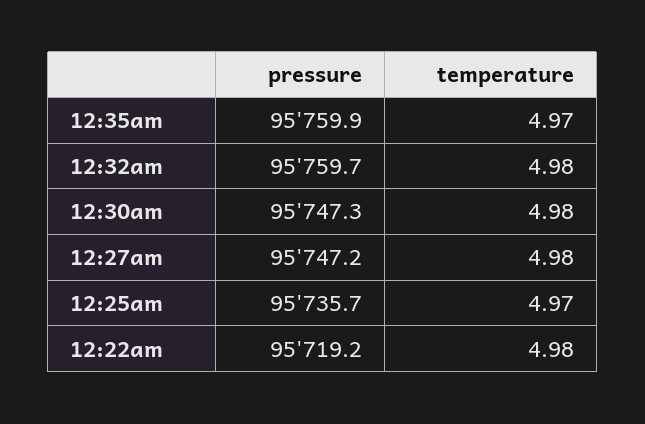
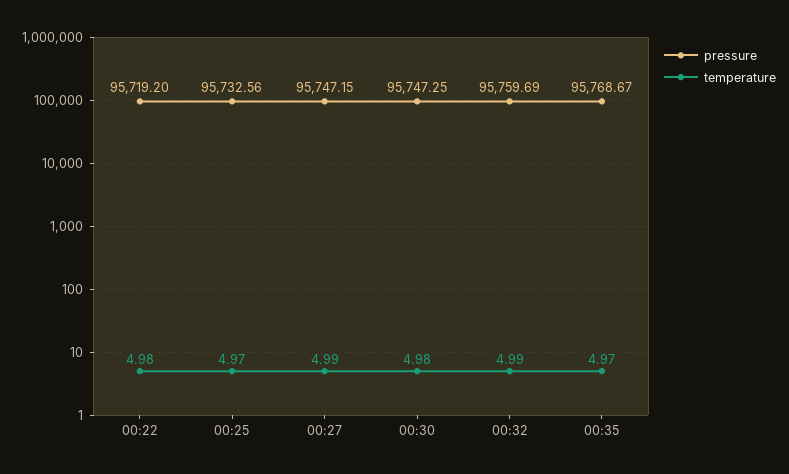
pressure, 12:35am: 95759.9 -> 95768.67
temperature, 12:32am: 4.98 -> 4.99
temperature, 12:27am: 4.98 -> 4.99
pressure, 12:25am: 95735.7 -> 95732.56

